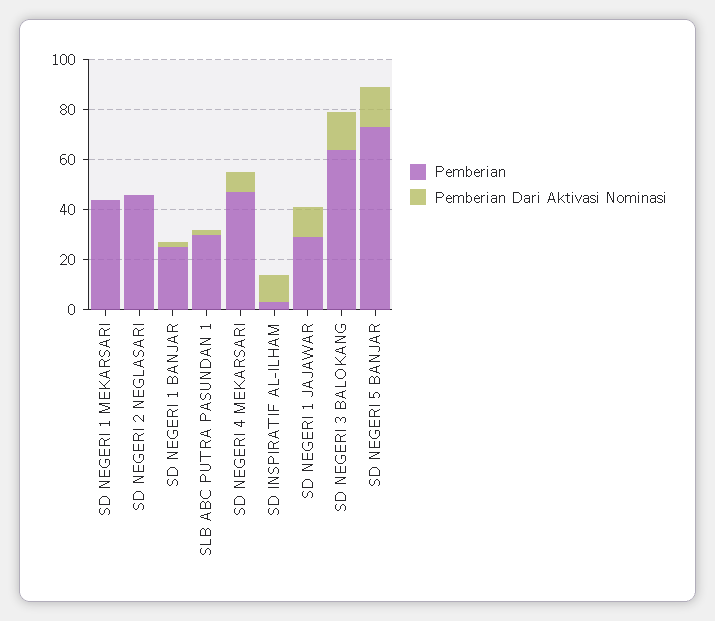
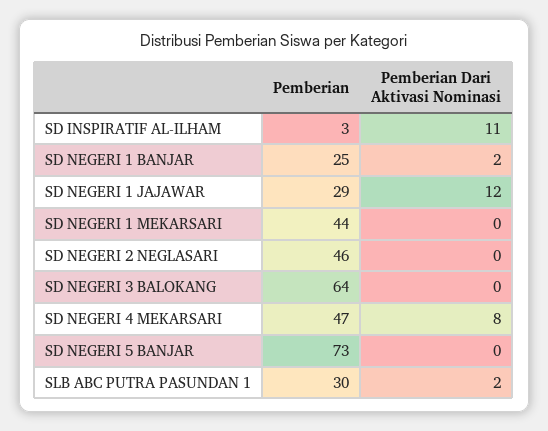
Pemberian Dari Aktivasi Nominasi, SD NEGERI 3 BALOKANG: 15 -> 0
Pemberian Dari Aktivasi Nominasi, SD NEGERI 5 BANJAR: 15 -> 0

